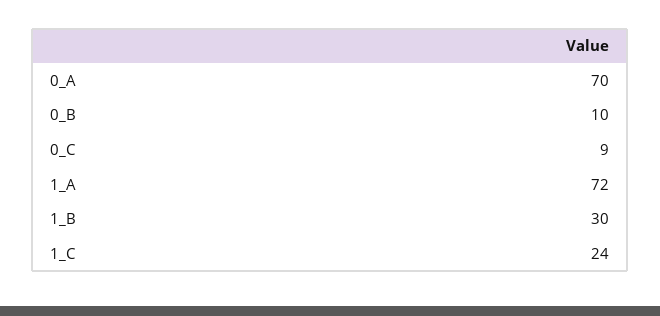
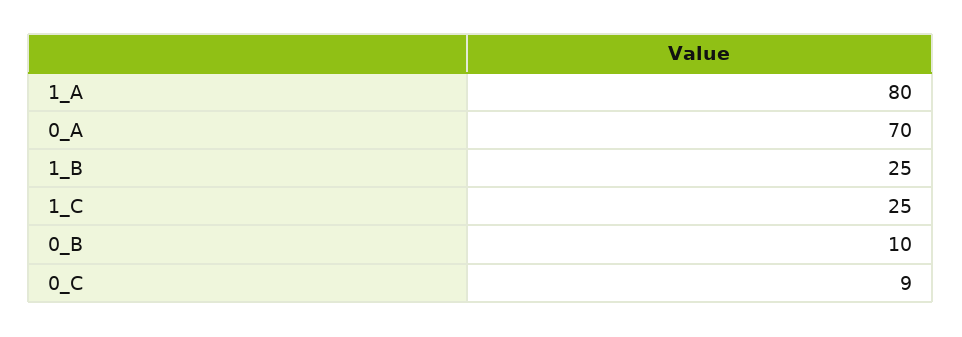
1_A: 72 -> 80
1_B: 30 -> 25
1_C: 24 -> 25

